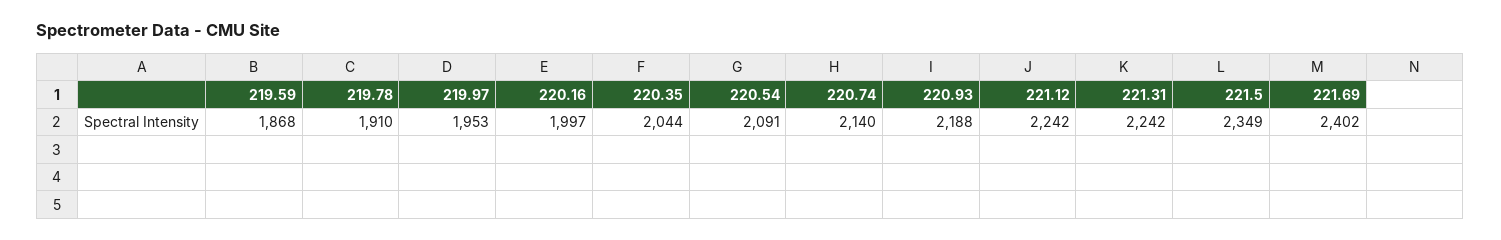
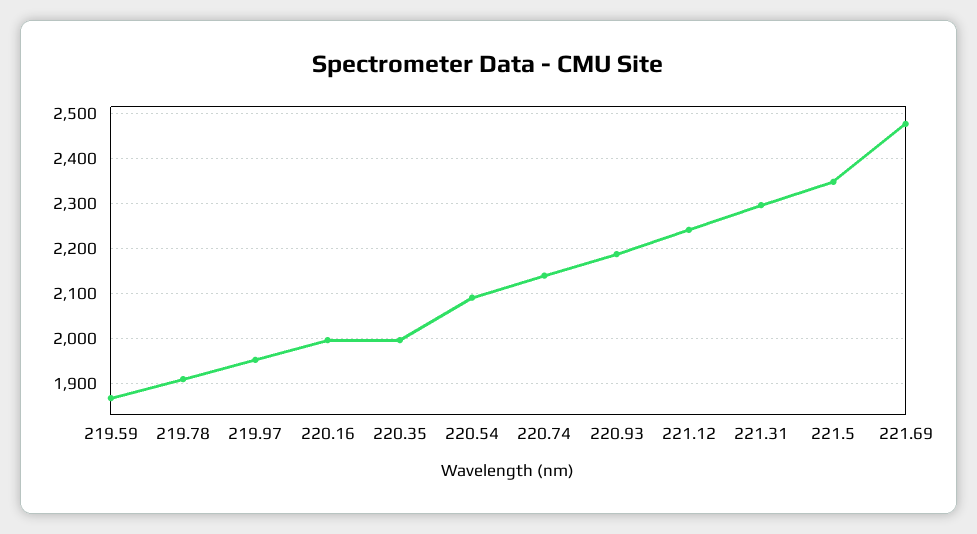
220.35: 2044 -> 2000
221.31: 2242 -> 2300
221.69: 2402 -> 2480

